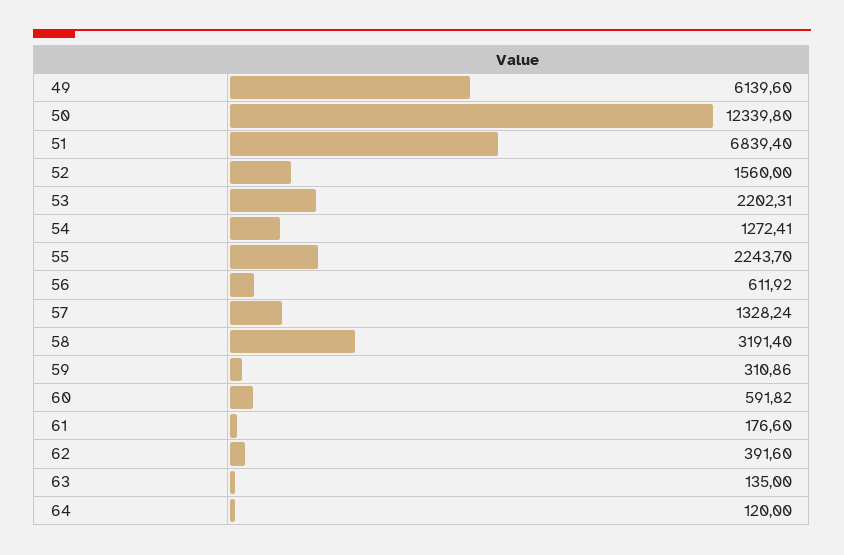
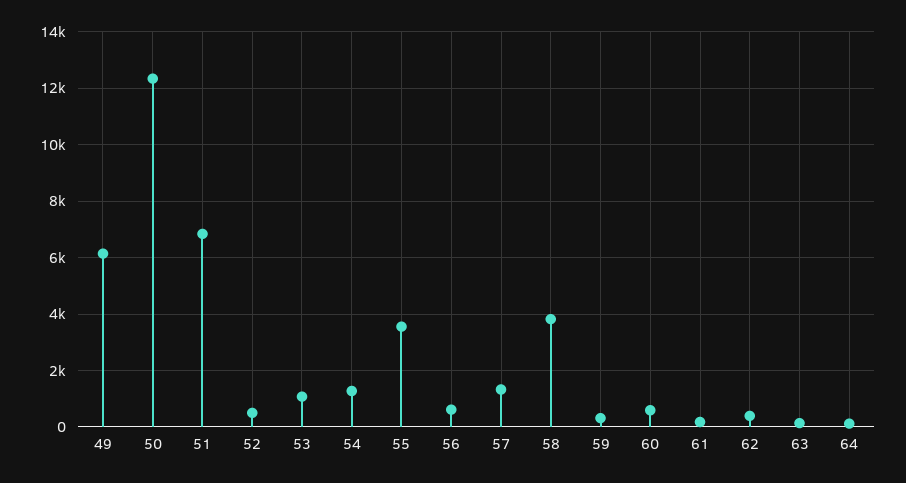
52: 1560 -> 500
53: 2202.31 -> 1000
55: 2243.7 -> 3500
58: 3191.4 -> 3750

